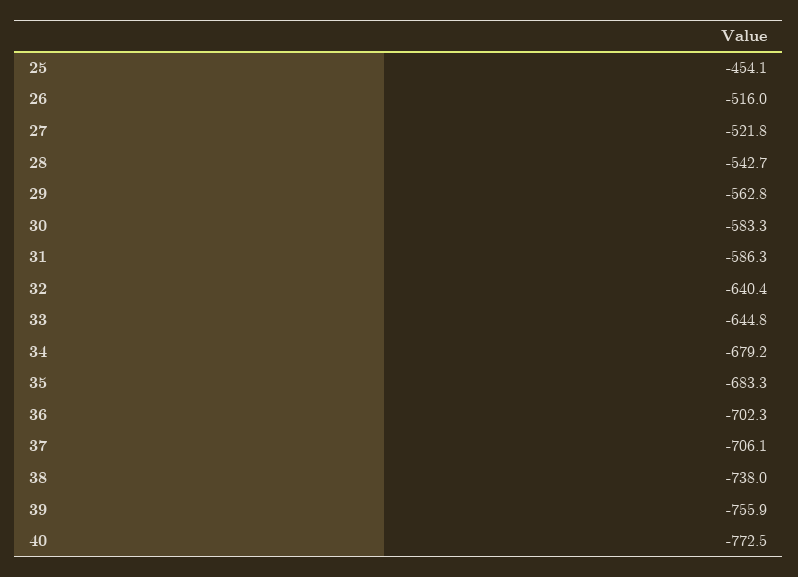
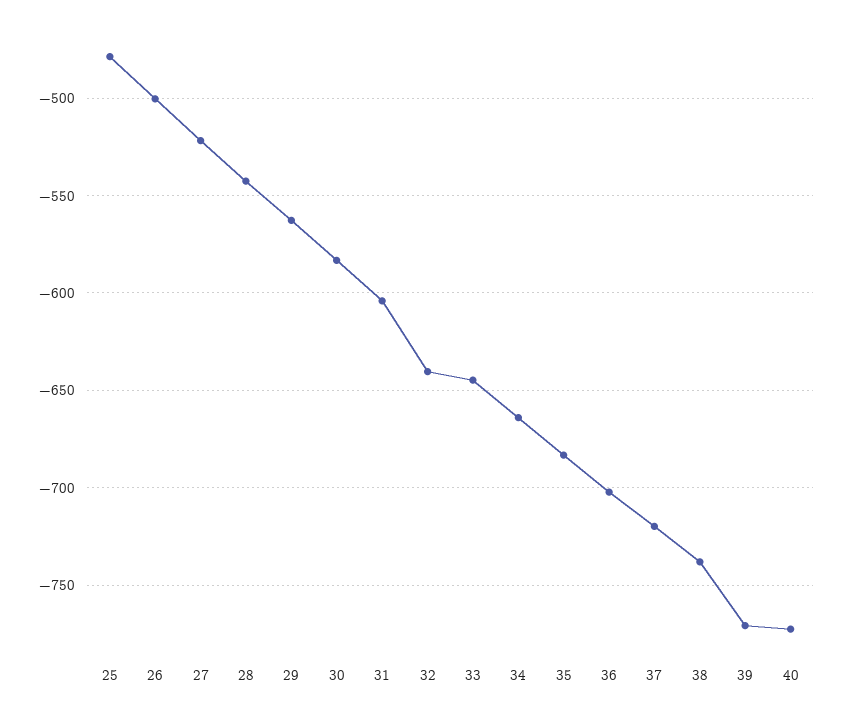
25: -454.1 -> -480
26: -516 -> -500
31: -586.3 -> -605
34: -679.2 -> -665
37: -706.1 -> -720
39: -755.9 -> -770

